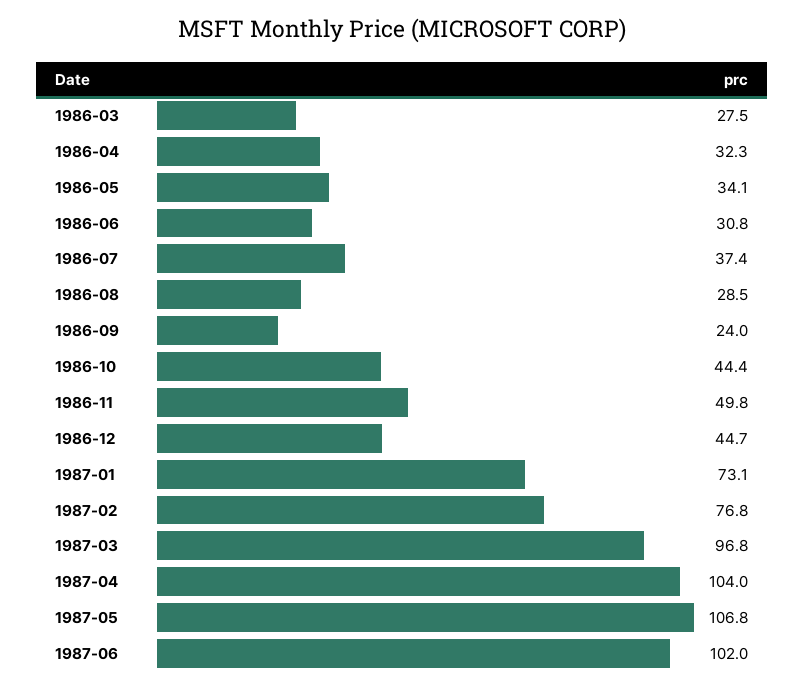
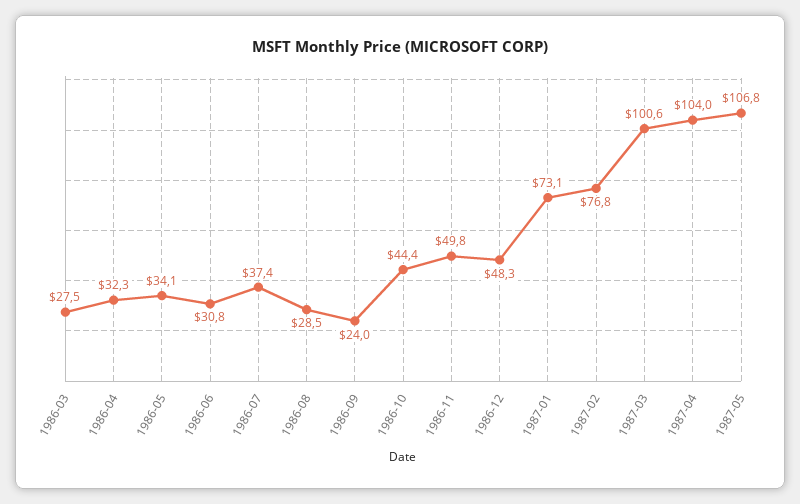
1986-12: 44.7 -> 48.3
1987-03: 96.8 -> 100.6
1987-06: 102 -> none

